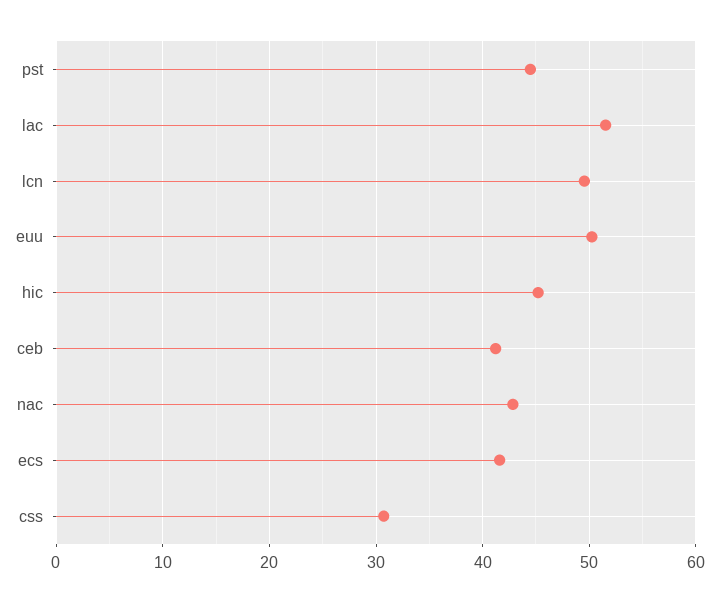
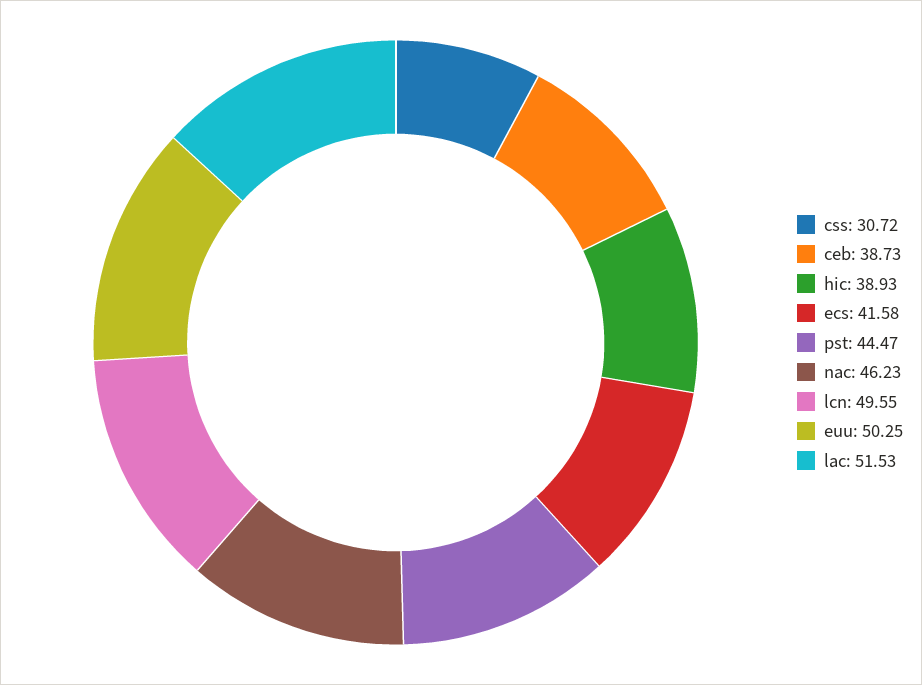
hic: 45 -> 38.93
ceb: 41 -> 38.73
nac: 43 -> 46.23

